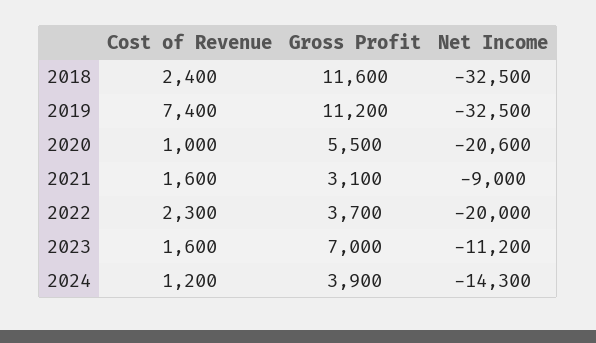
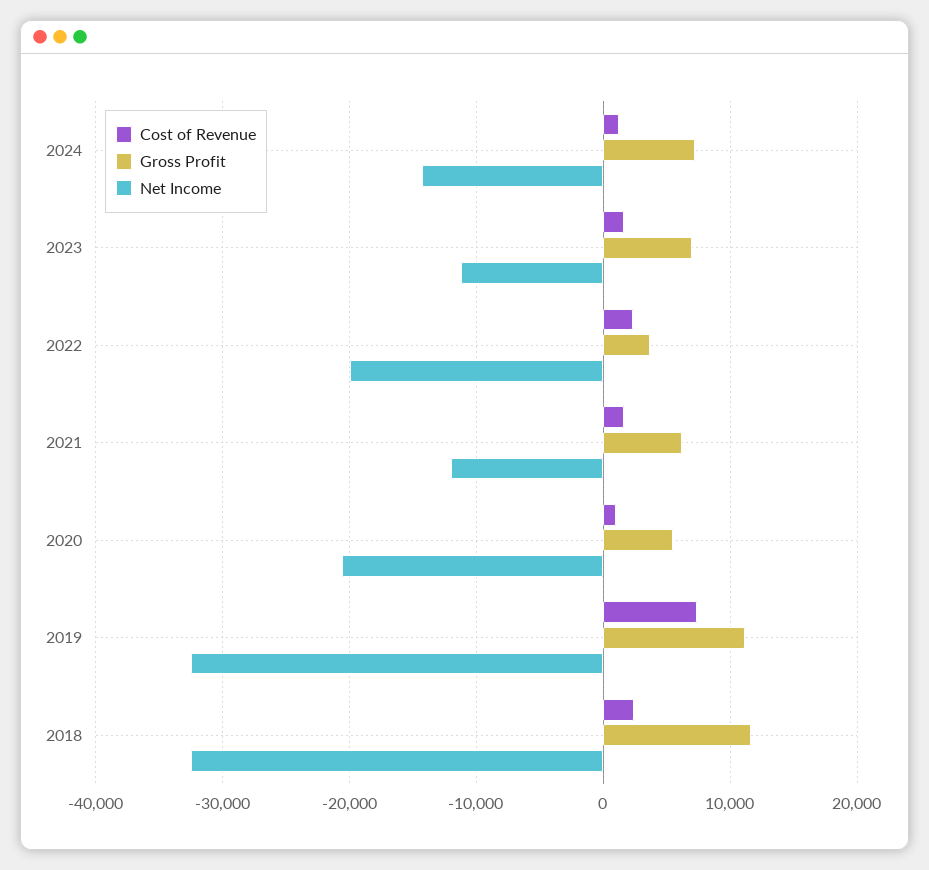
Gross Profit, 2021: 3100 -> 6000
Net Income, 2021: -9000 -> -12000
Gross Profit, 2024: 3900 -> 7000

